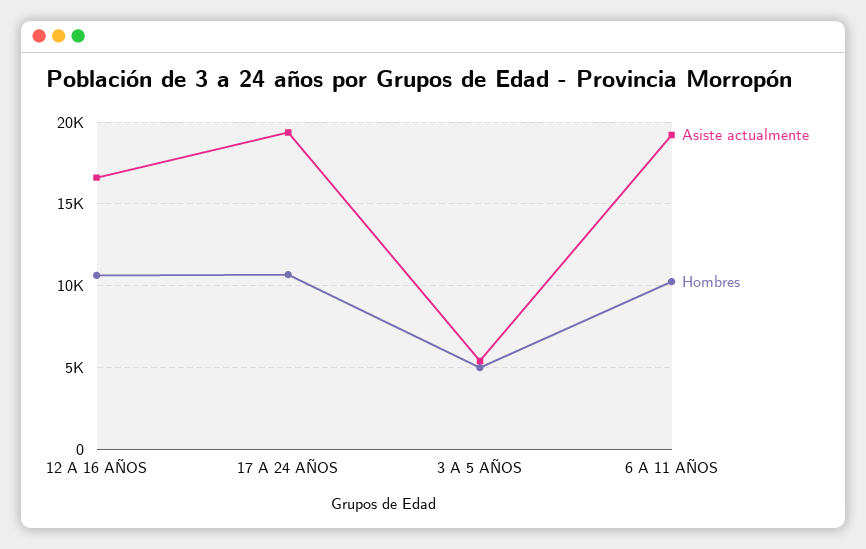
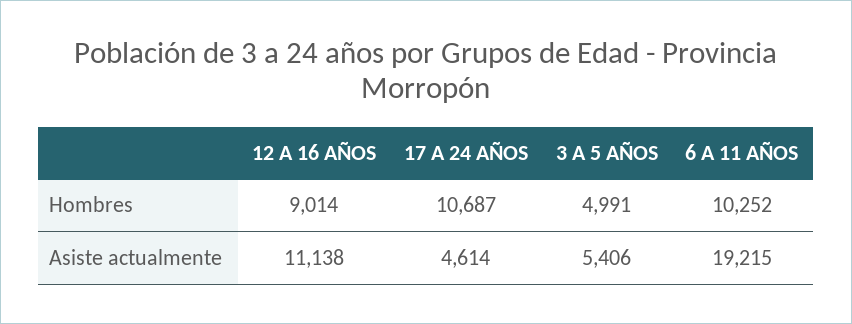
Asiste actualmente, 12 A 16 AÑOS: 16500 -> 11138
Hombres, 12 A 16 AÑOS: 10500 -> 9014
Asiste actualmente, 17 A 24 AÑOS: 19500 -> 4614

